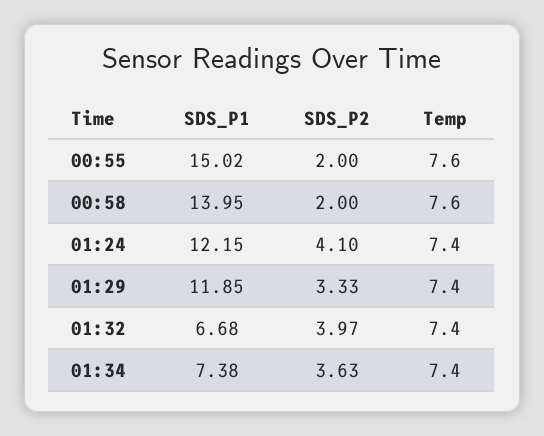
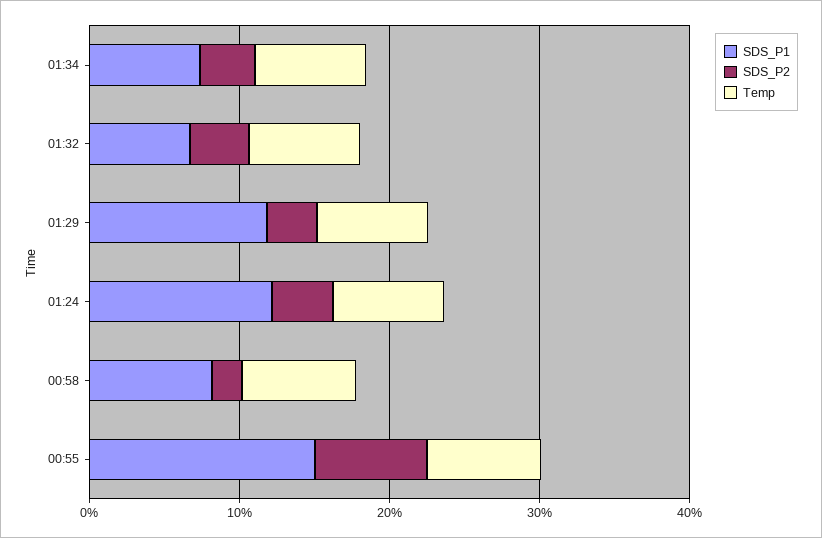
SDS_P2, 00:55: 2 -> 8
SDS_P1, 00:58: 13.95 -> 8

